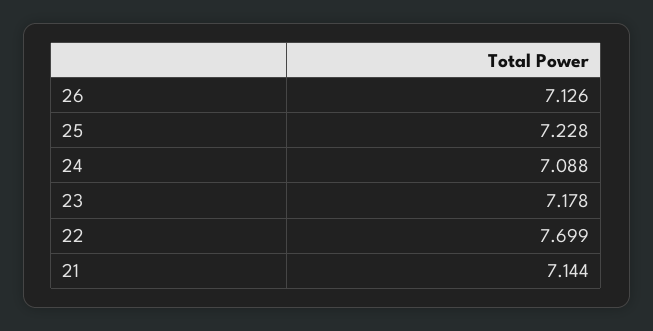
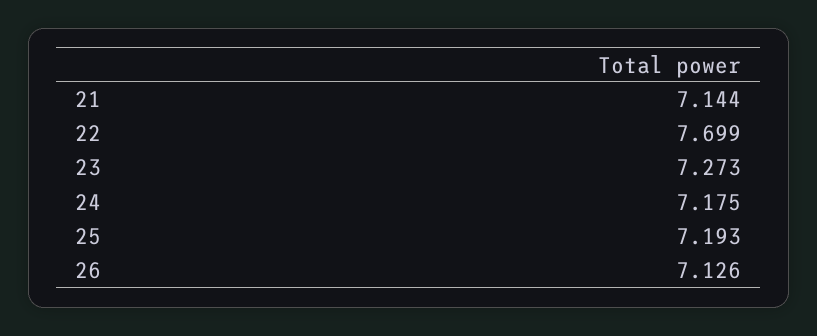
25: 7.228 -> 7.193
24: 7.088 -> 7.175
23: 7.178 -> 7.273

